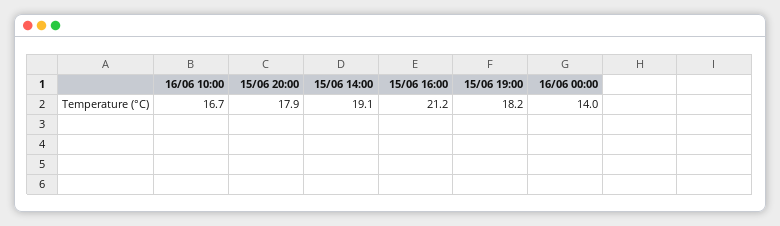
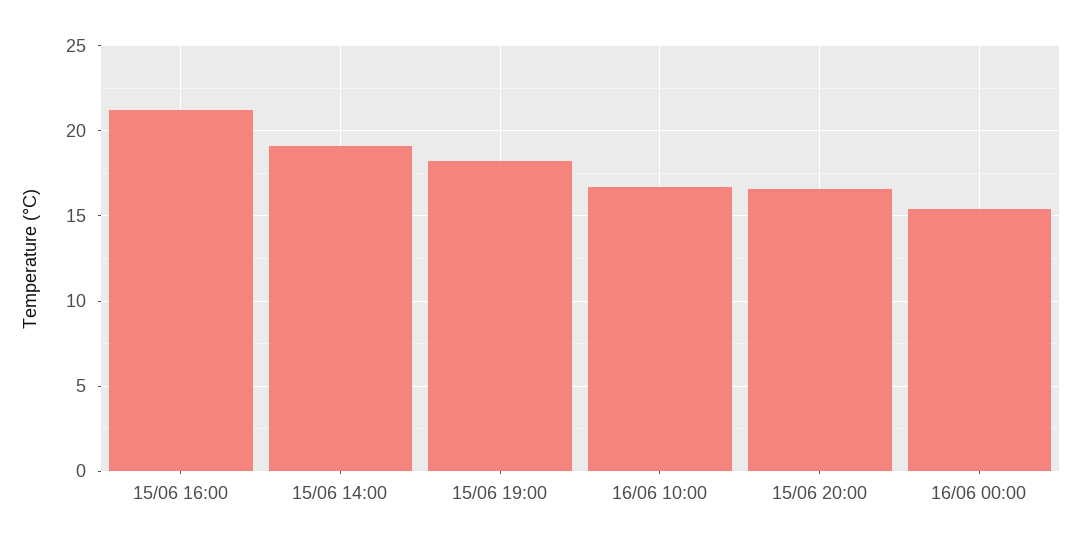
15/06 20:00: 17.9 -> 16.5
16/06 00:00: 14 -> 15.5

